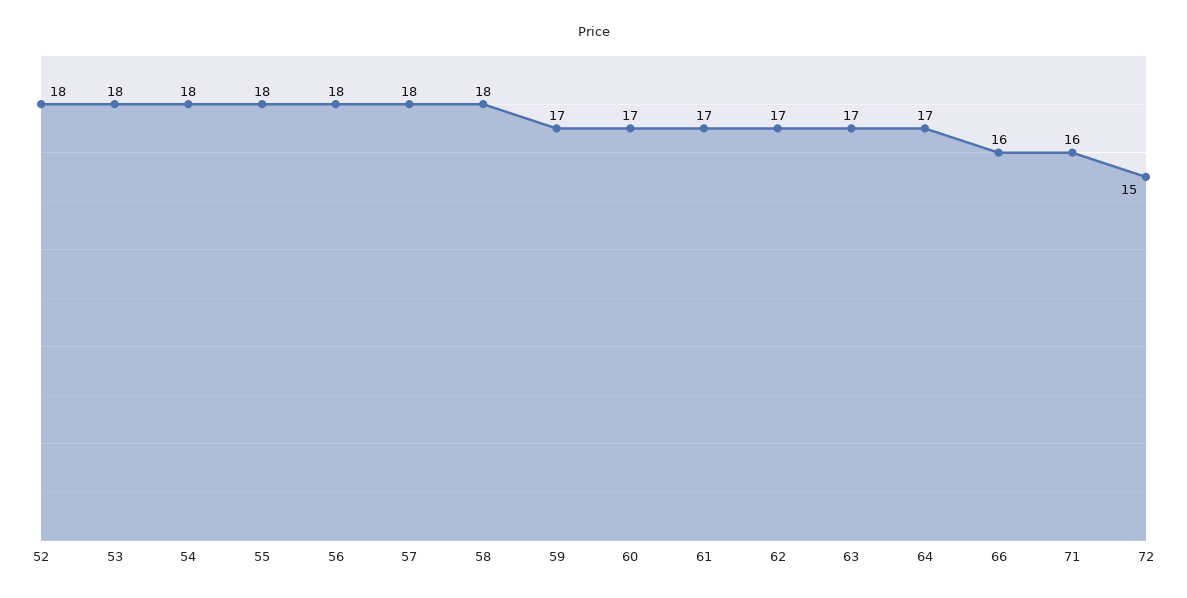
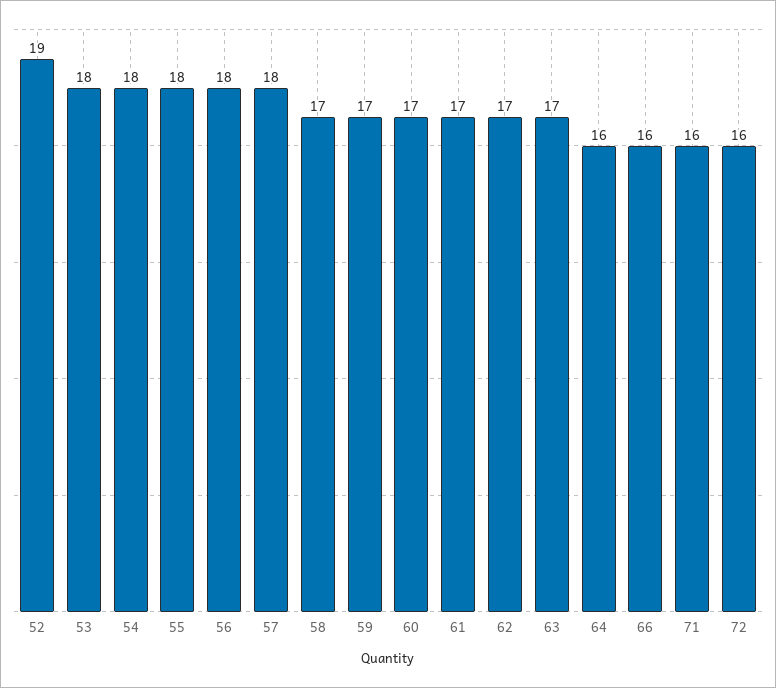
52: 18 -> 19
58: 18 -> 17
64: 17 -> 16
72: 15 -> 16

